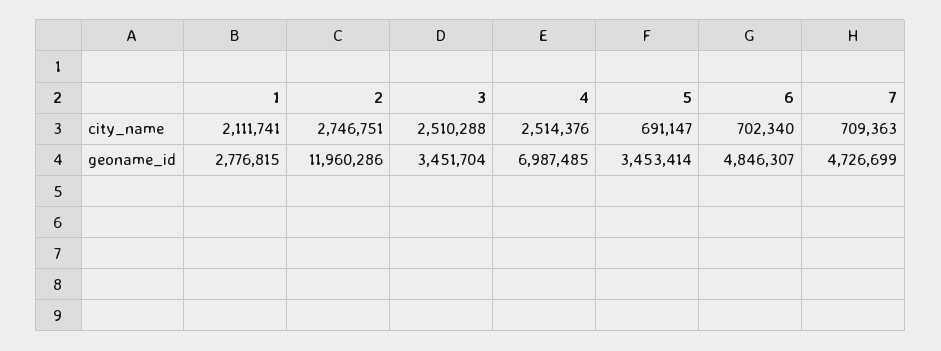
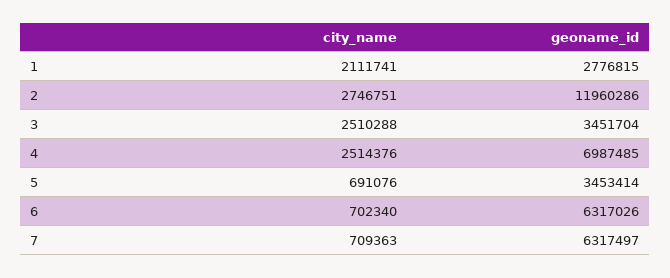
5, city_name: 691147 -> 691076
6, geoname_id: 4846307 -> 6317026
7, geoname_id: 4726699 -> 6317497

